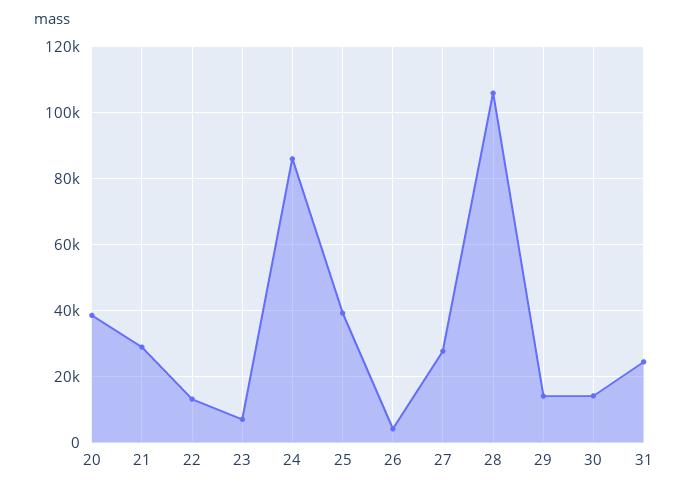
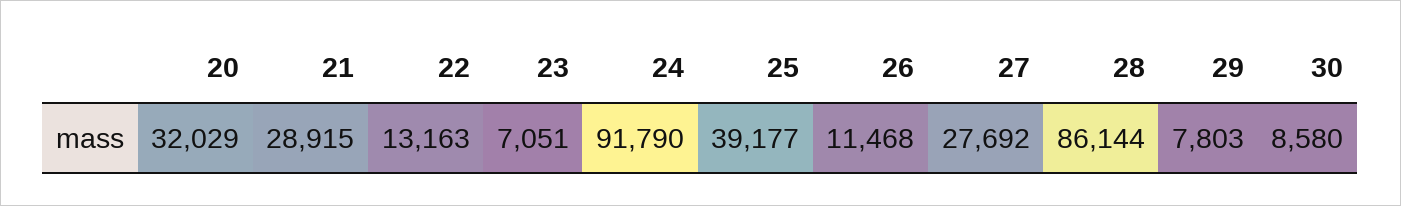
20: 38000 -> 32029
24: 86000 -> 91790
26: 4000 -> 11468
28: 106000 -> 86144
29: 14000 -> 7803
30: 14000 -> 8580
31: 24000 -> none

